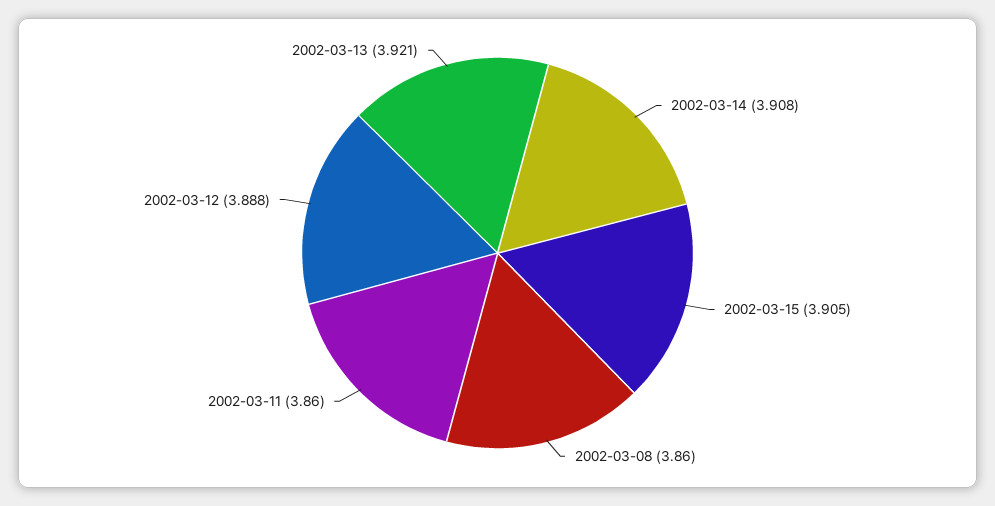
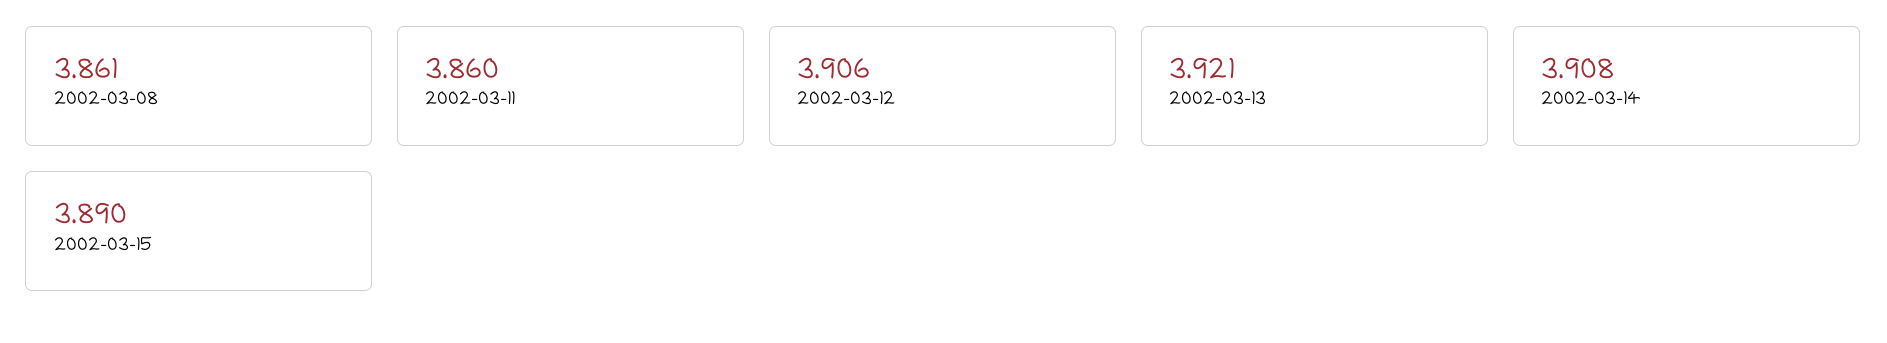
2002-03-15: 3.905 -> 3.89
2002-03-08: 3.86 -> 3.861
2002-03-12: 3.888 -> 3.906

